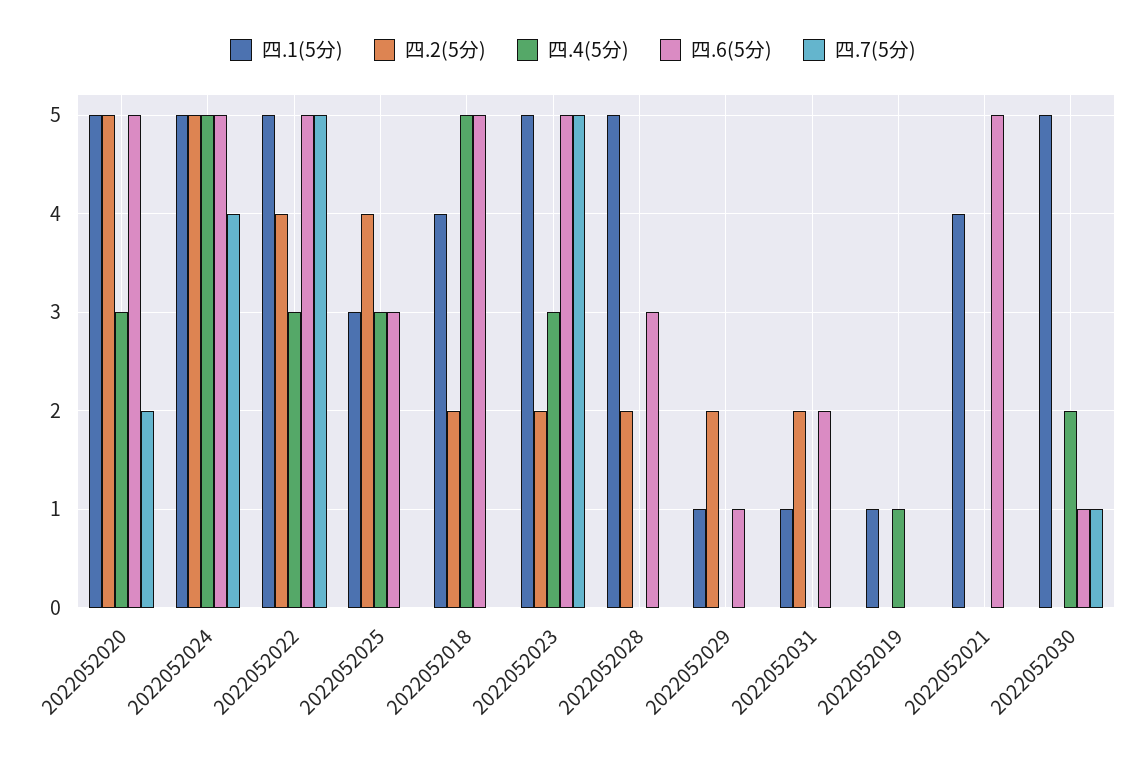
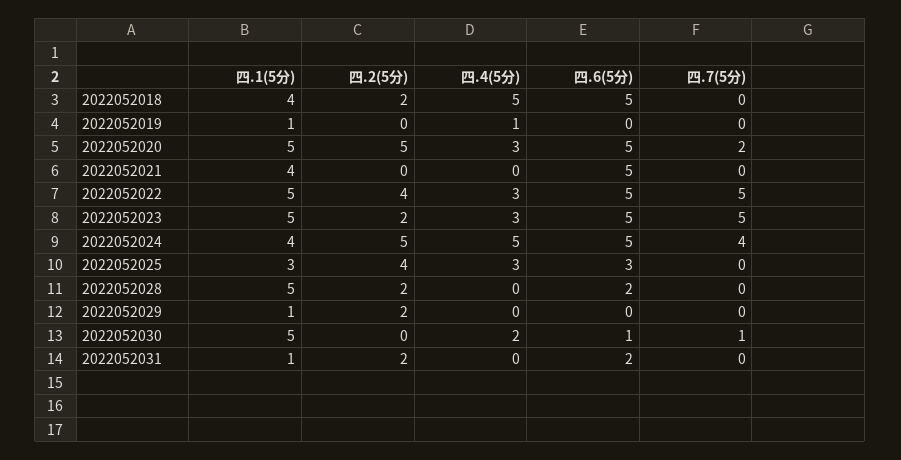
四.1(5分), 2022052024: 5 -> 4
四.6(5分), 2022052028: 3 -> 2
四.6(5分), 2022052029: 1 -> 0

